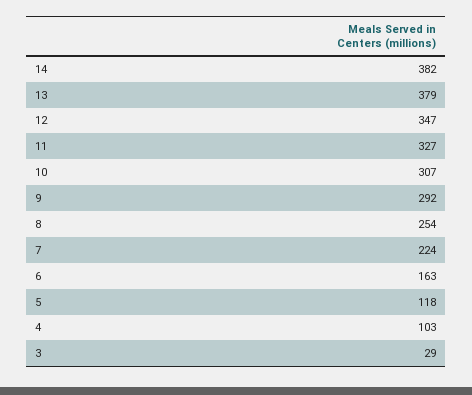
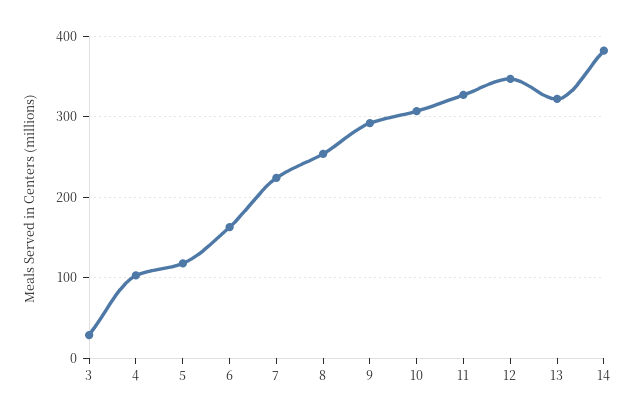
13: 379 -> 320

